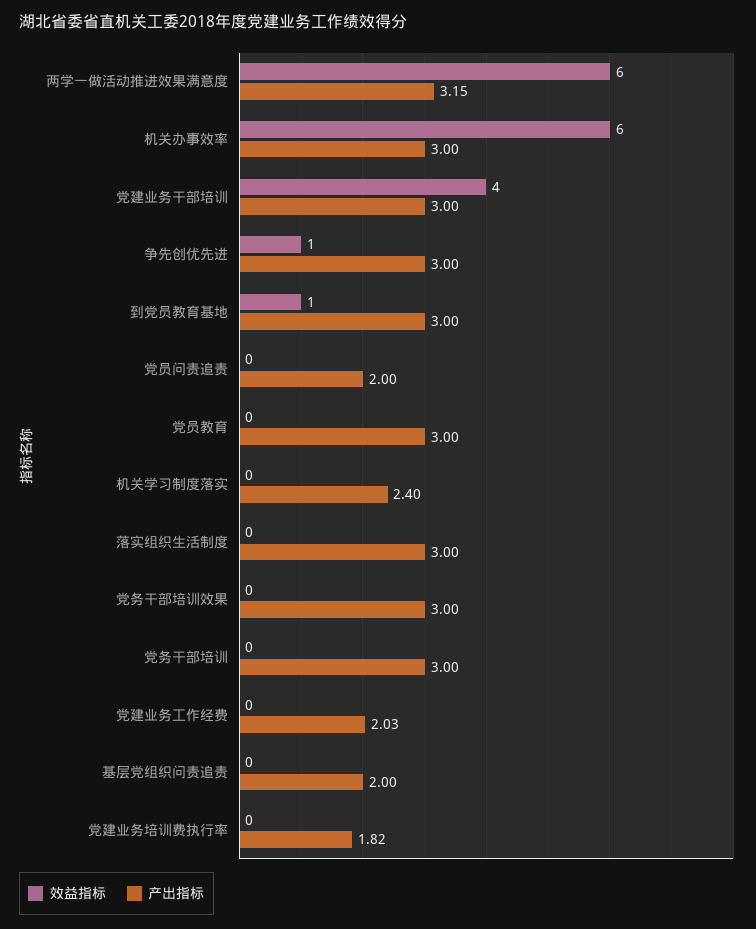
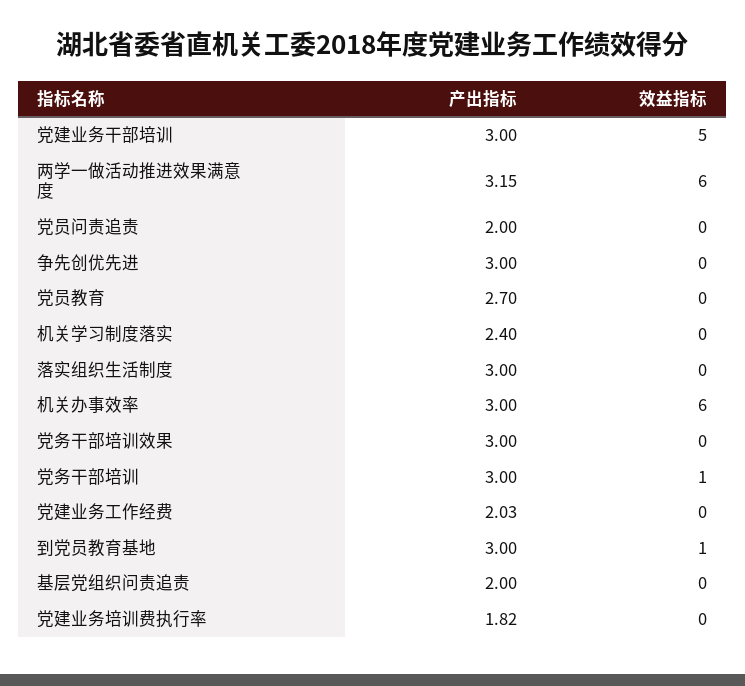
效益指标, 党建业务干部培训: 4 -> 5
效益指标, 争先创优先进: 1 -> 0
产出指标, 党员教育: 3 -> 2.7
效益指标, 党务干部培训: 0 -> 1

